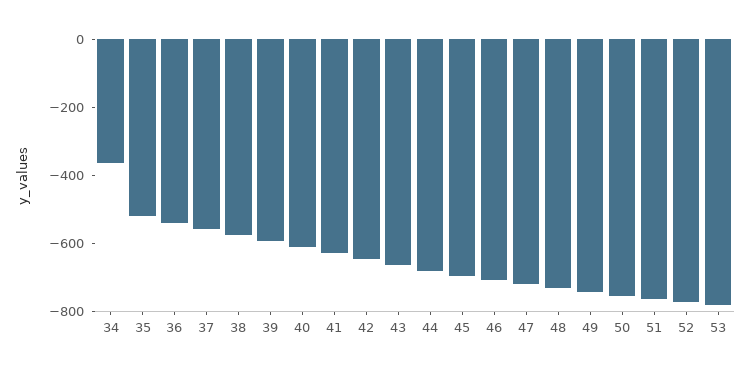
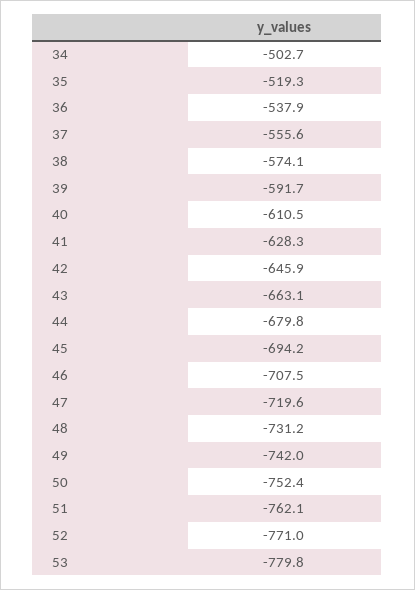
34: -350 -> -502.7

